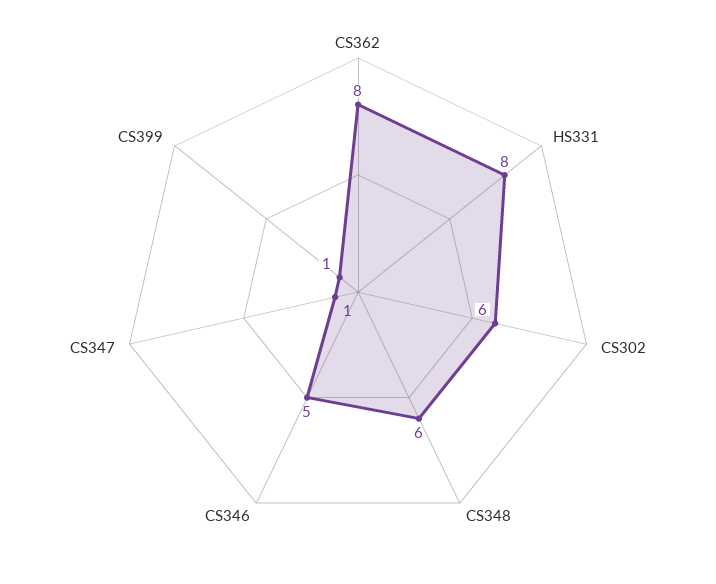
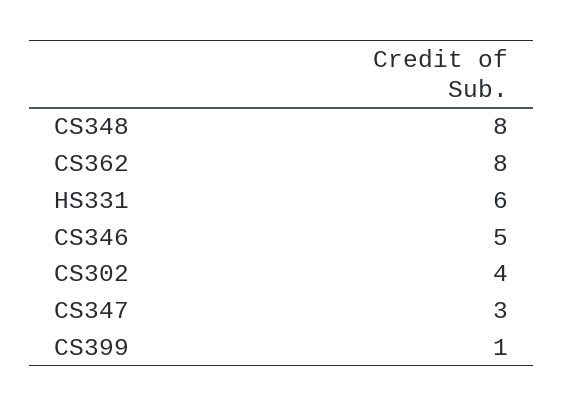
HS331: 8 -> 6
CS302: 6 -> 4
CS348: 6 -> 8
CS347: 1 -> 3

